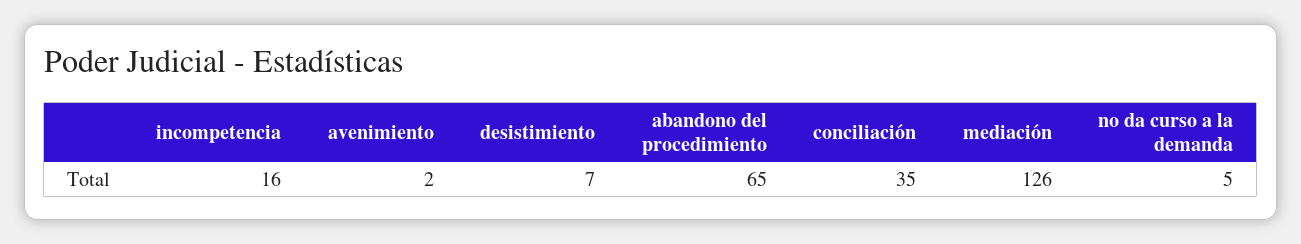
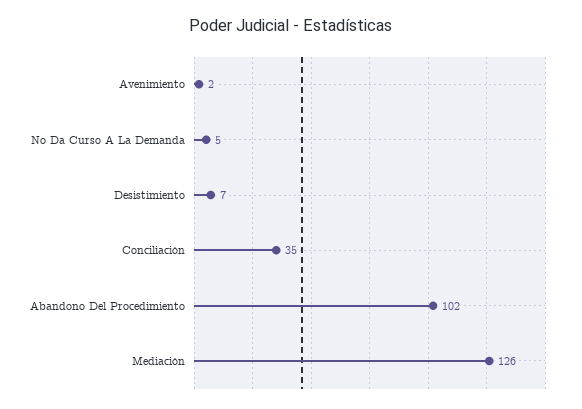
incompetencia: 16 -> none
abandono del procedimiento: 65 -> 102

